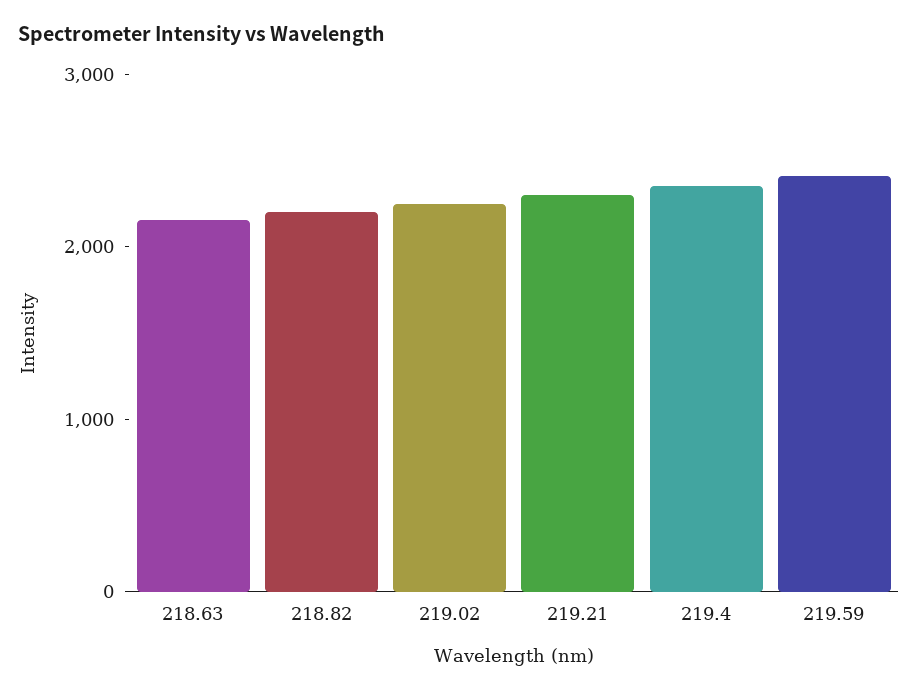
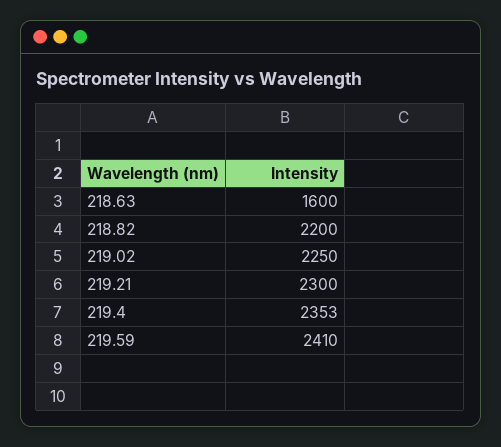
218.63: 2200 -> 1600

